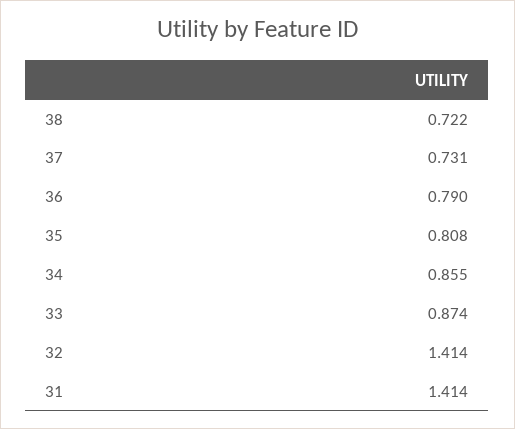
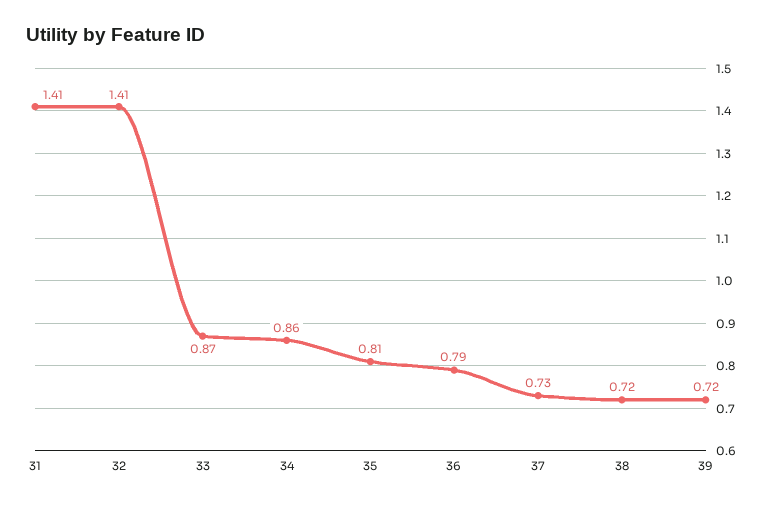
39: none -> 0.72

